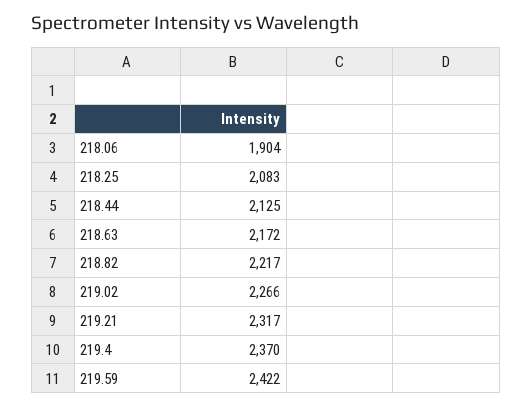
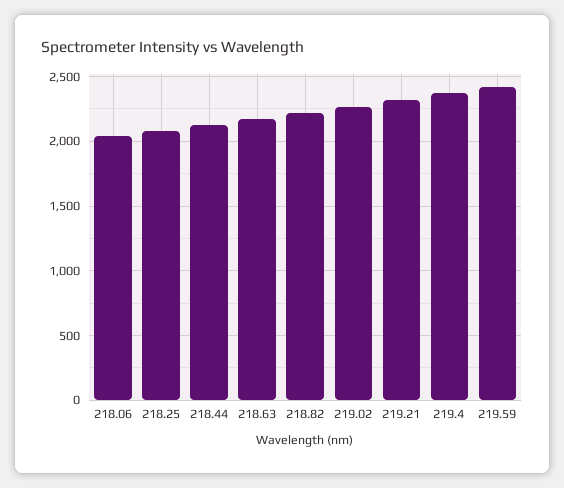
218.06: 1904 -> 2050

